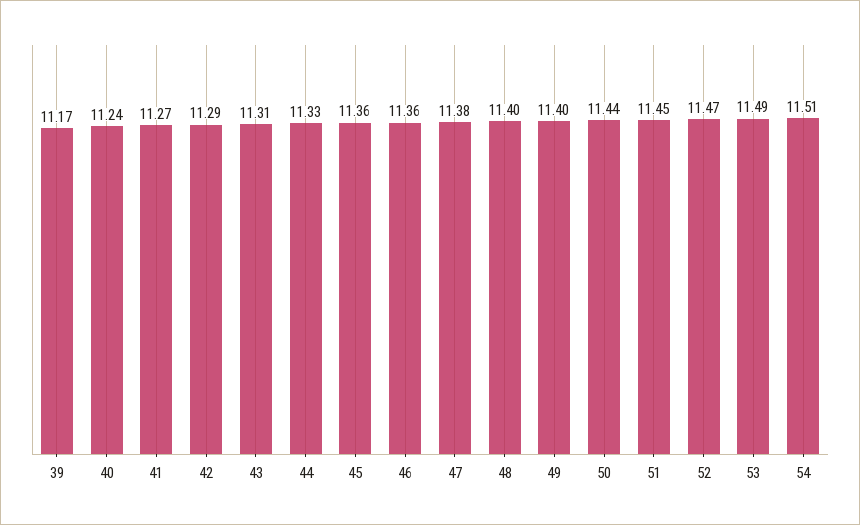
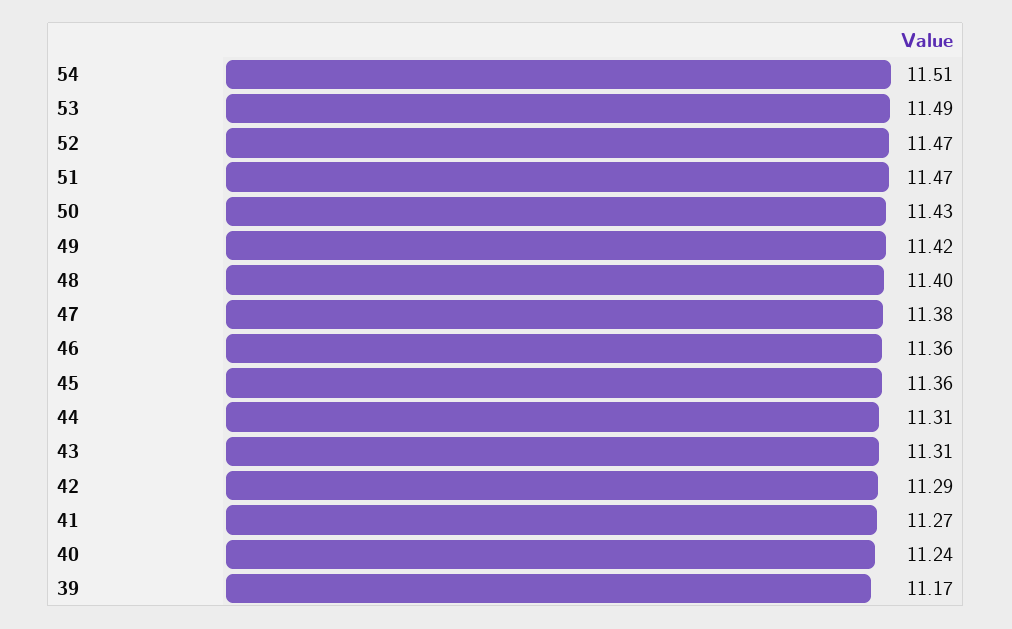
44: 11.33 -> 11.31
49: 11.4 -> 11.42
50: 11.44 -> 11.43
51: 11.45 -> 11.47

